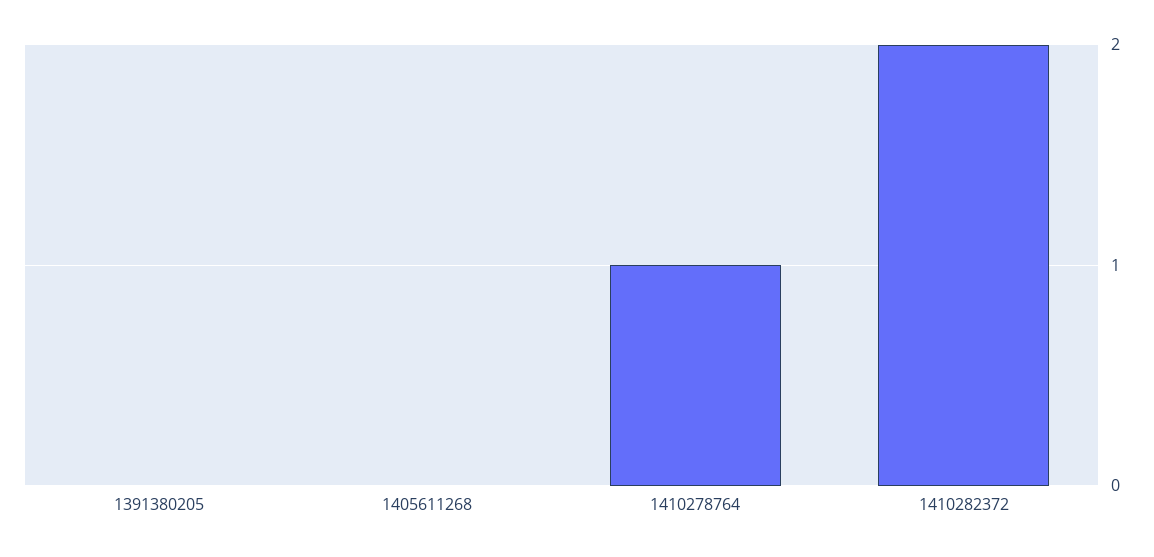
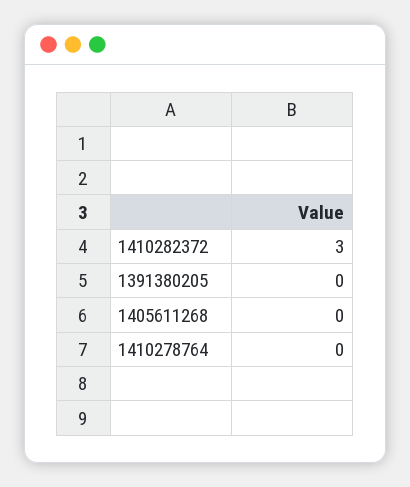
1410278764: 1 -> 0
1410282372: 2 -> 3

